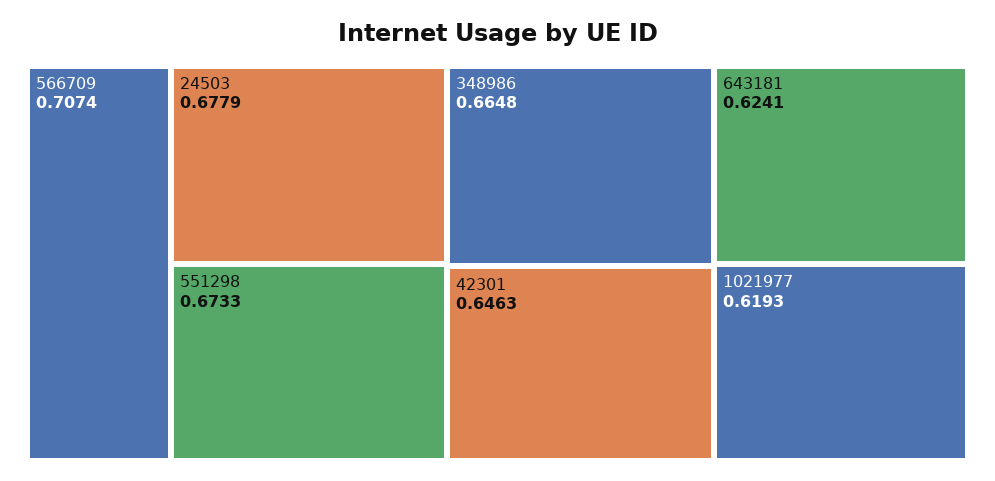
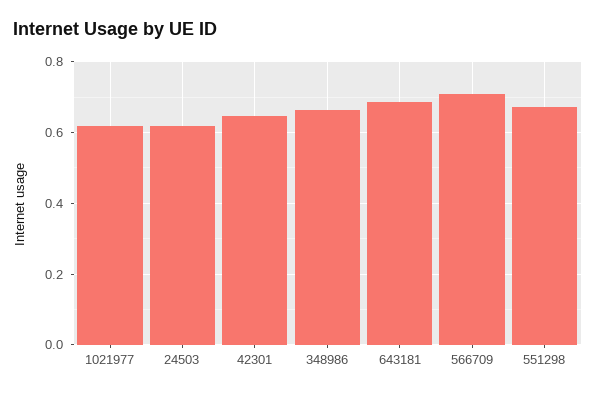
24503: 0.6779 -> 0.62
643181: 0.6241 -> 0.68

